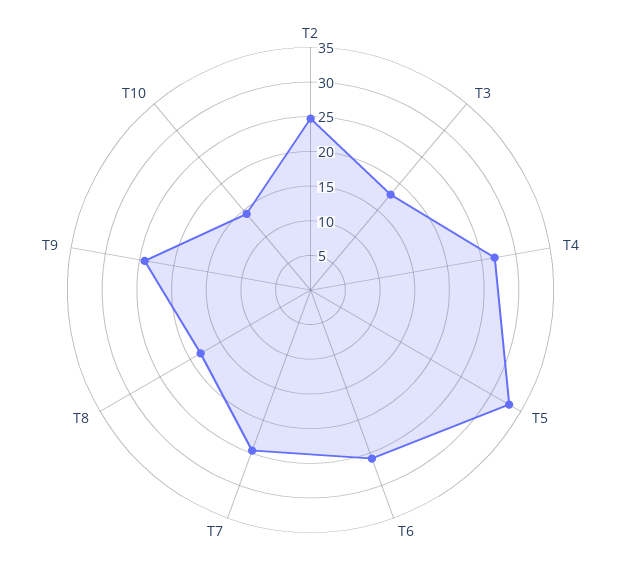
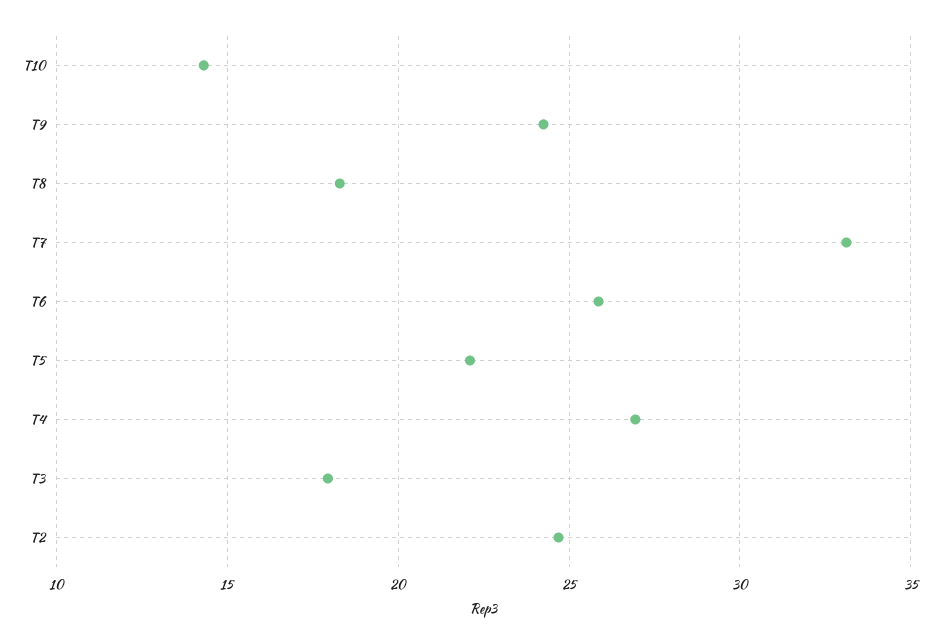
T5: 32.5 -> 22
T7: 25 -> 33

